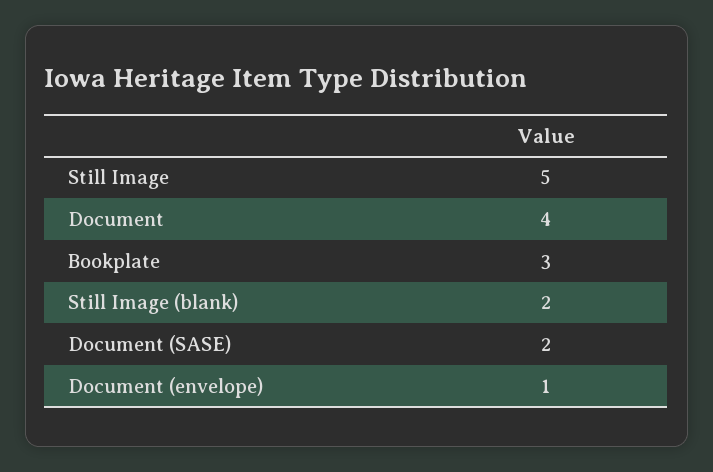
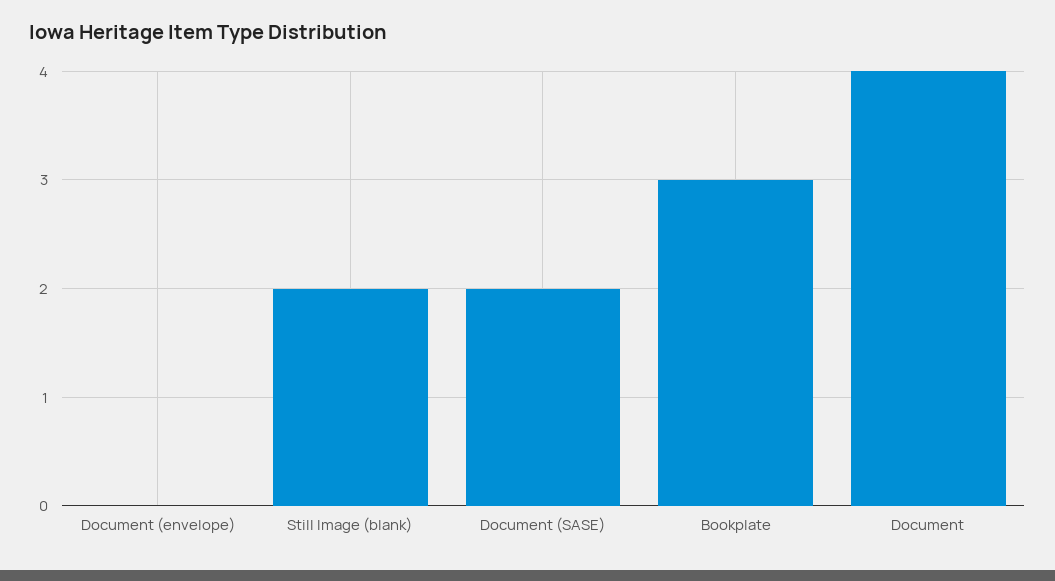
Still Image: 5 -> none
Document (envelope): 1 -> 0

